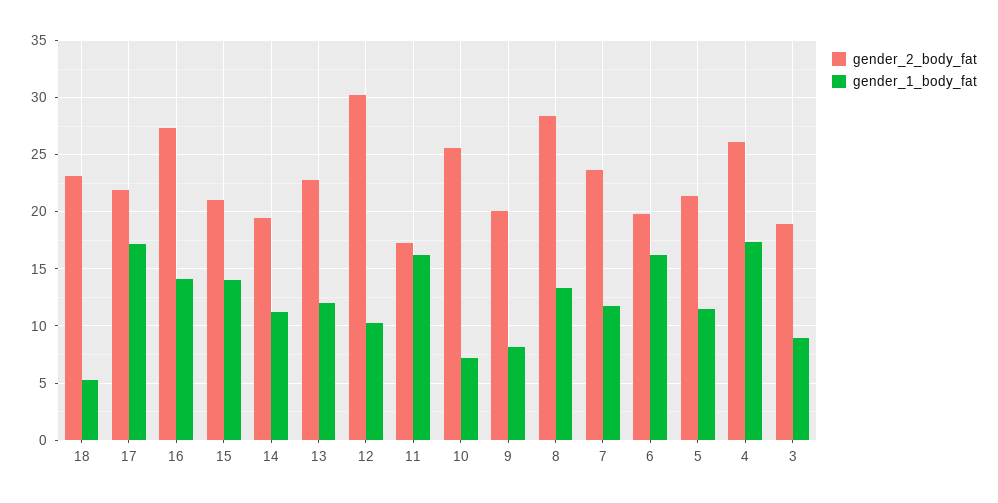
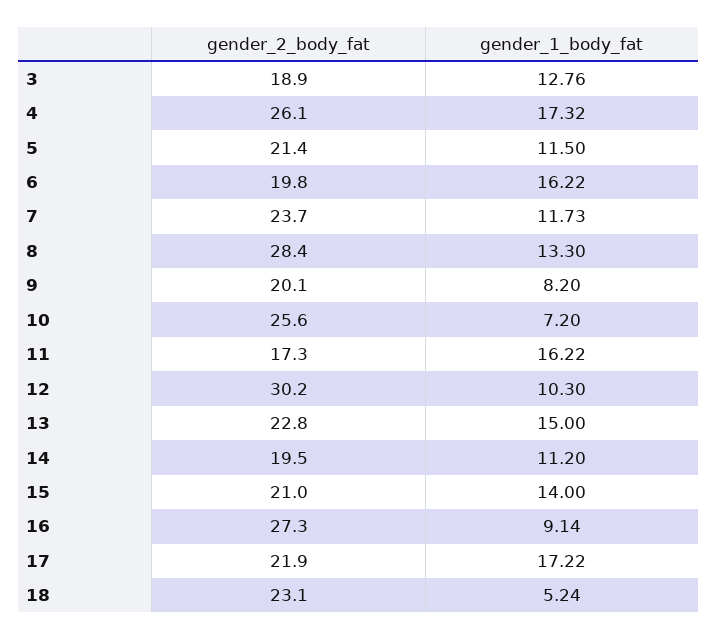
gender_1_body_fat, 16: 14 -> 9.14
gender_1_body_fat, 13: 12 -> 15
gender_1_body_fat, 3: 9 -> 12.76

